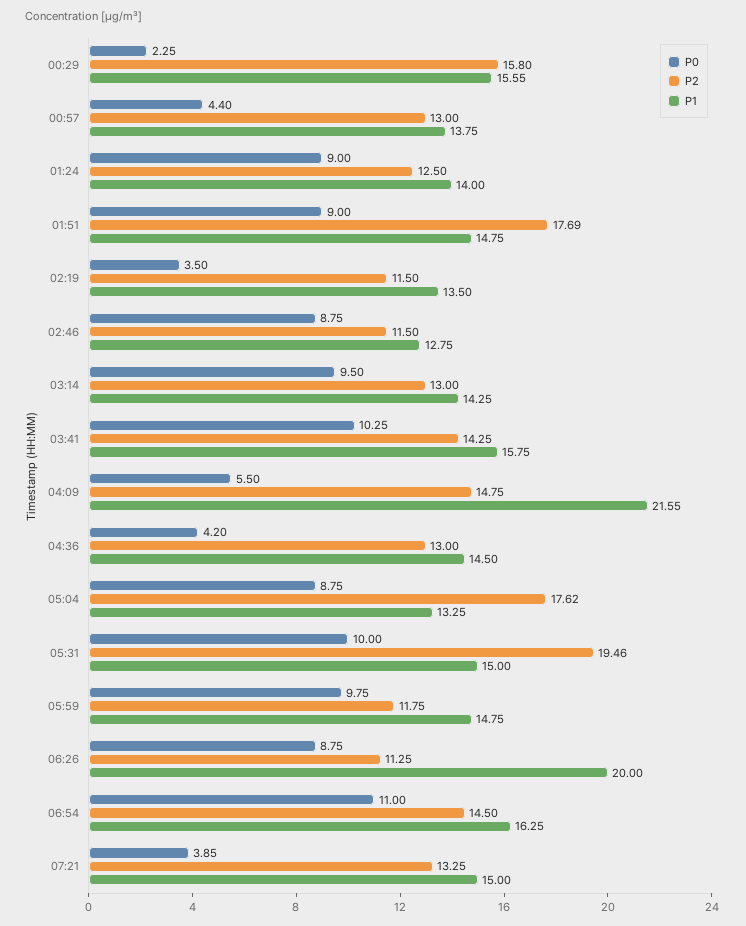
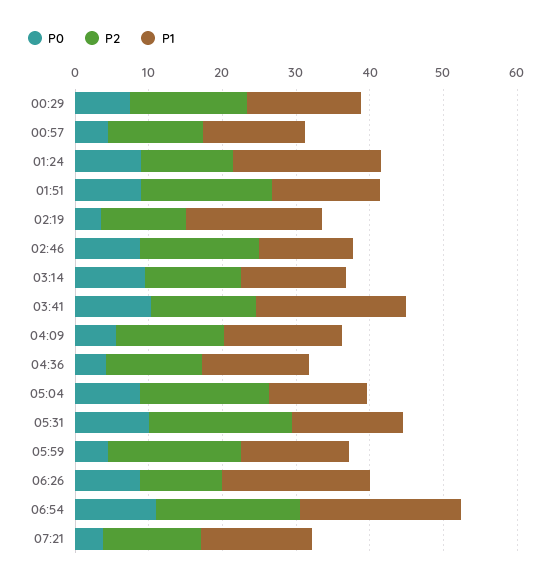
P0, 00:29: 2.25 -> 8
P1, 01:24: 14 -> 20
P1, 02:19: 13.5 -> 18
P2, 02:46: 11.5 -> 16
P1, 03:41: 15.75 -> 20
P1, 04:09: 21.55 -> 16
P0, 05:59: 9.75 -> 4
P2, 05:59: 11.75 -> 18
P2, 06:54: 14.5 -> 20
P1, 06:54: 16.25 -> 22

